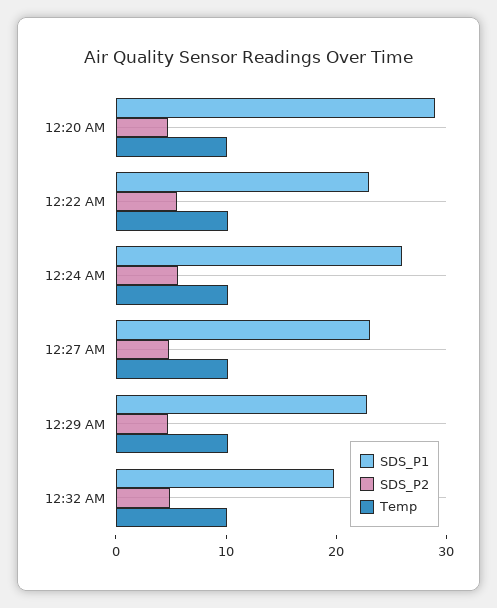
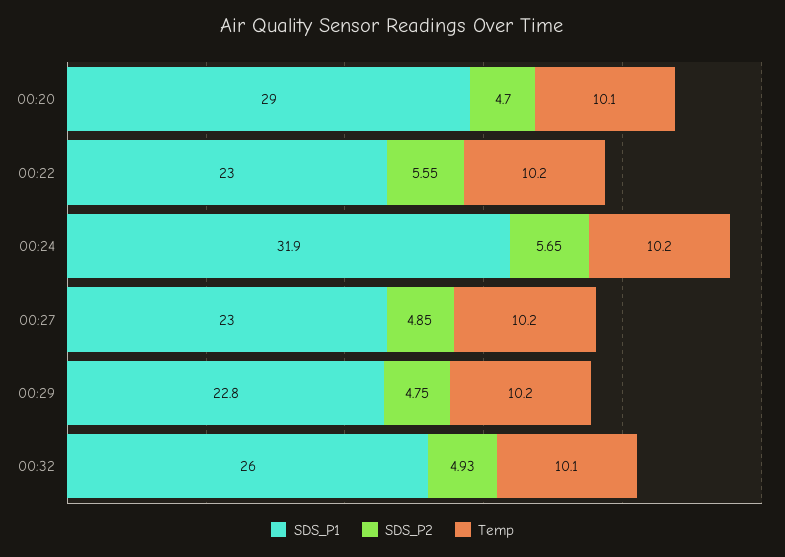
SDS_P1, 12:24 AM: 26 -> 31.9
SDS_P1, 12:32 AM: 20 -> 26

